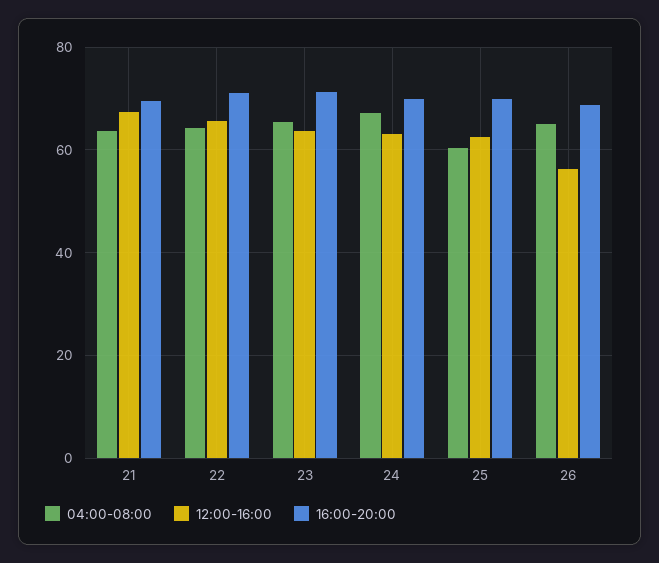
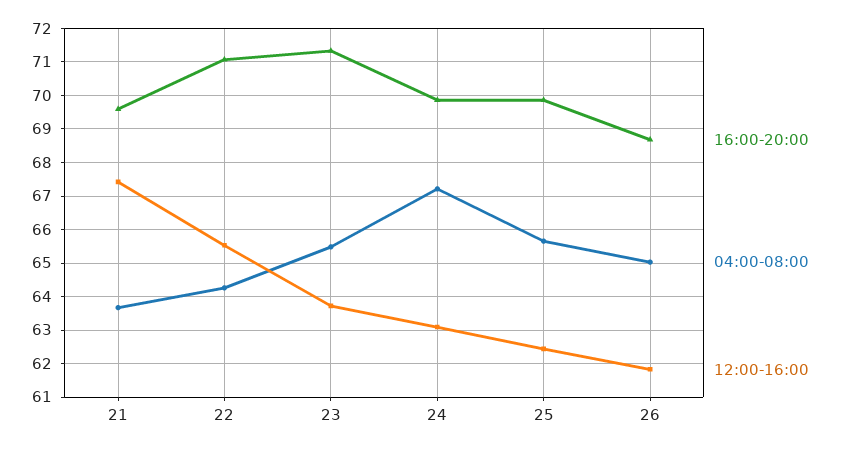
04:00-08:00, 25: 60 -> 65.6
12:00-16:00, 26: 56 -> 61.8

